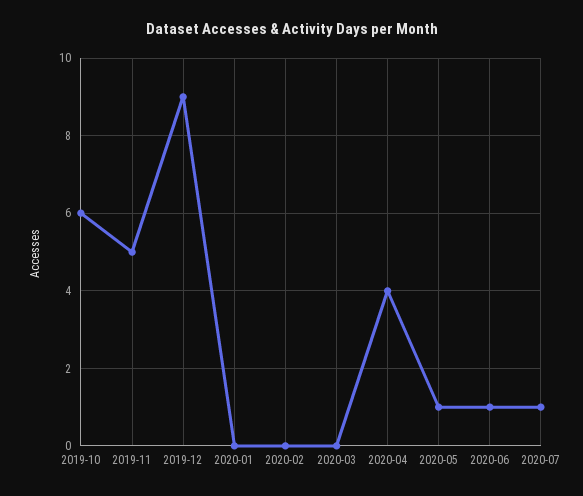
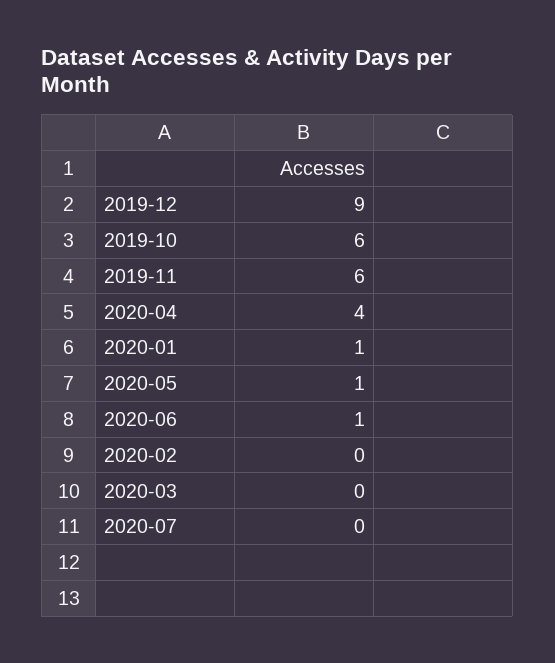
2019-11: 5 -> 6
2020-01: 0 -> 1
2020-07: 1 -> 0

